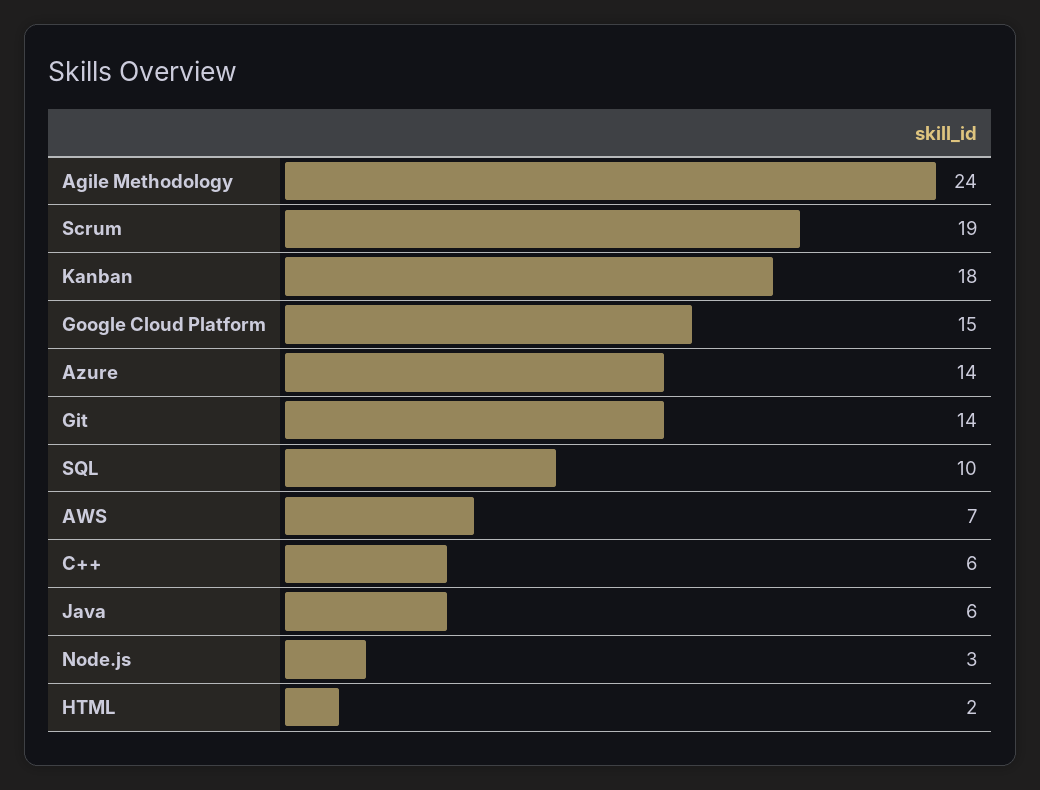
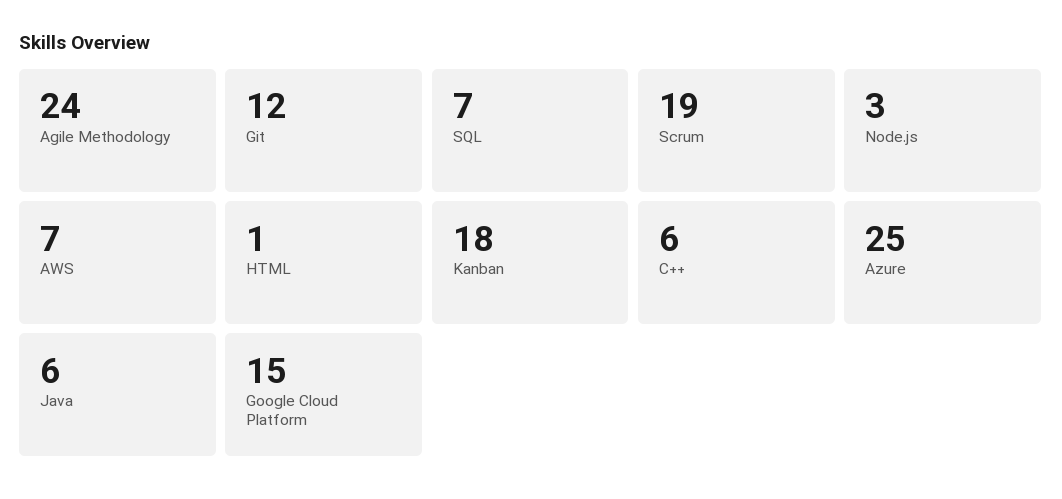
Azure: 14 -> 25
Git: 14 -> 12
SQL: 10 -> 7
HTML: 2 -> 1

